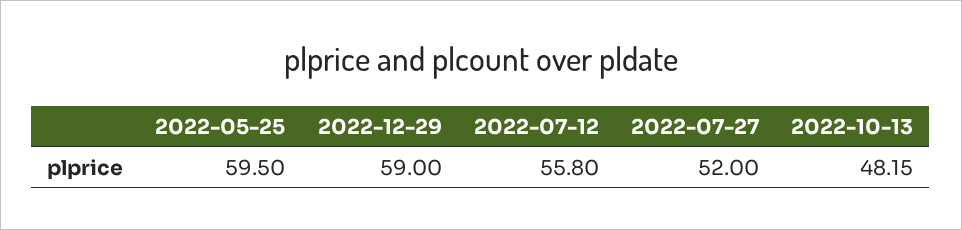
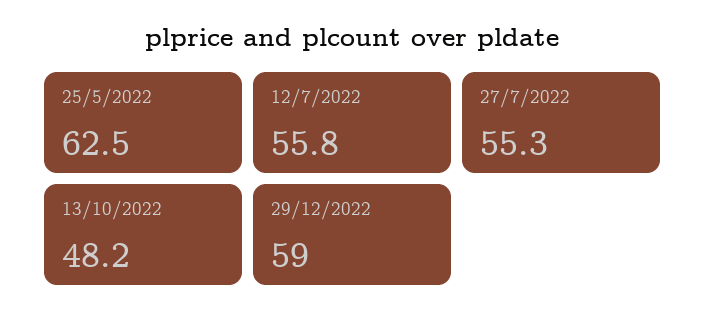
2022-05-25: 59.5 -> 62.5
2022-07-27: 52 -> 55.3

